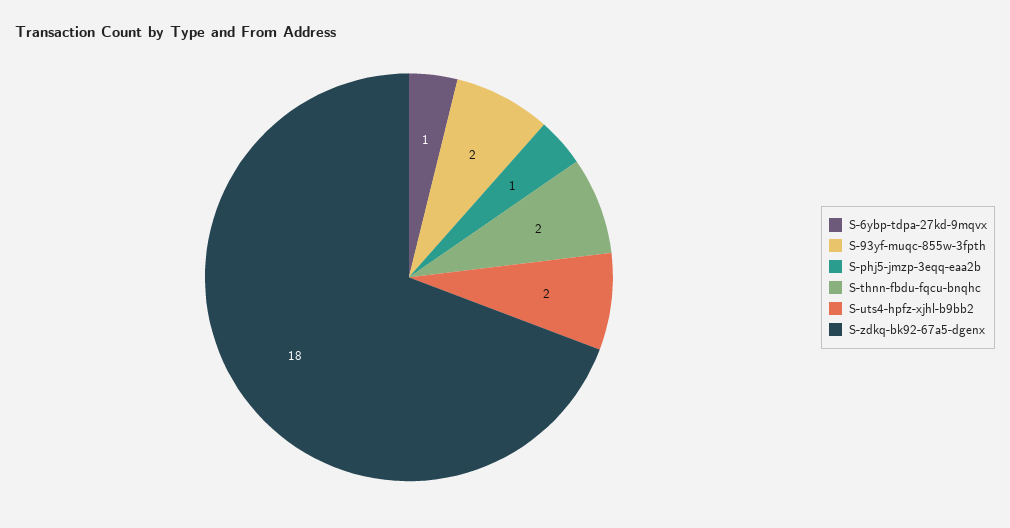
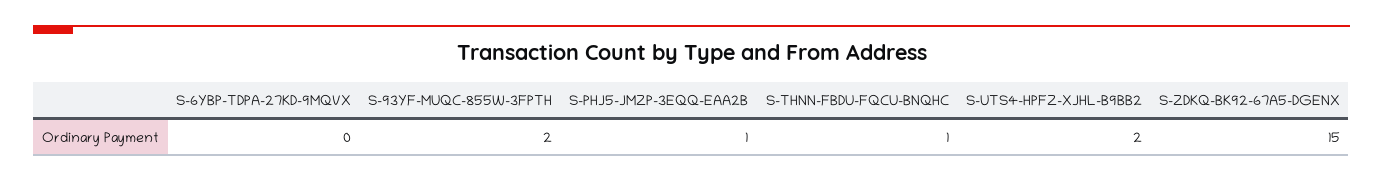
S-6ybp-tdpa-27kd-9mqvx: 1 -> 0
S-thnn-fbdu-fqcu-bnqhc: 2 -> 1
S-zdkq-bk92-67a5-dgenx: 18 -> 15

